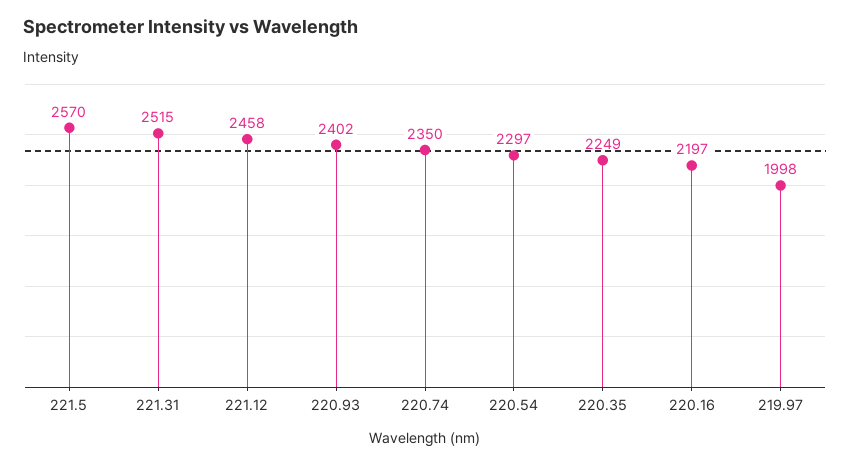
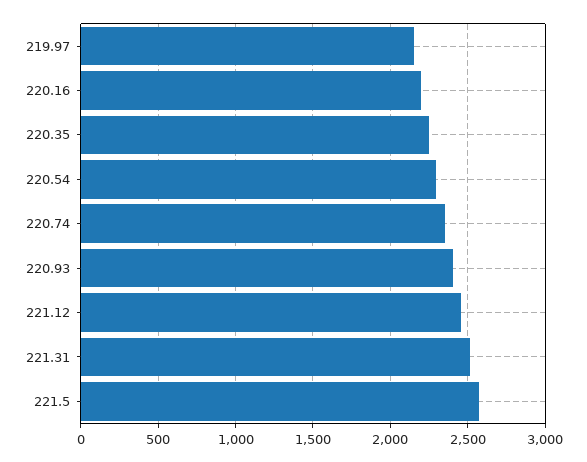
219.97: 1998 -> 2150

